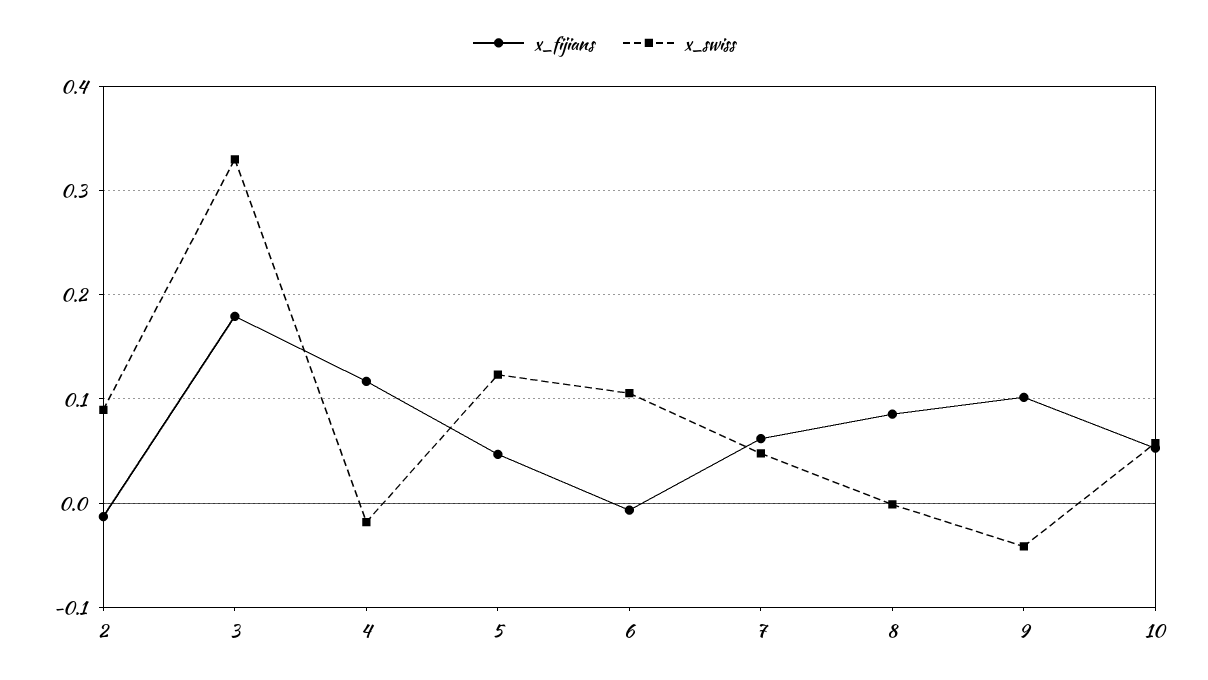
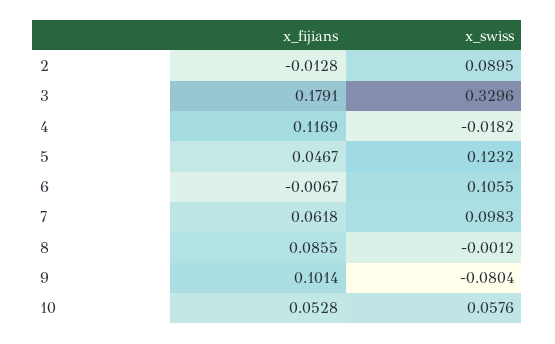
x_swiss, 7: 0.05 -> 0.0983
x_swiss, 9: -0.04 -> -0.0804

